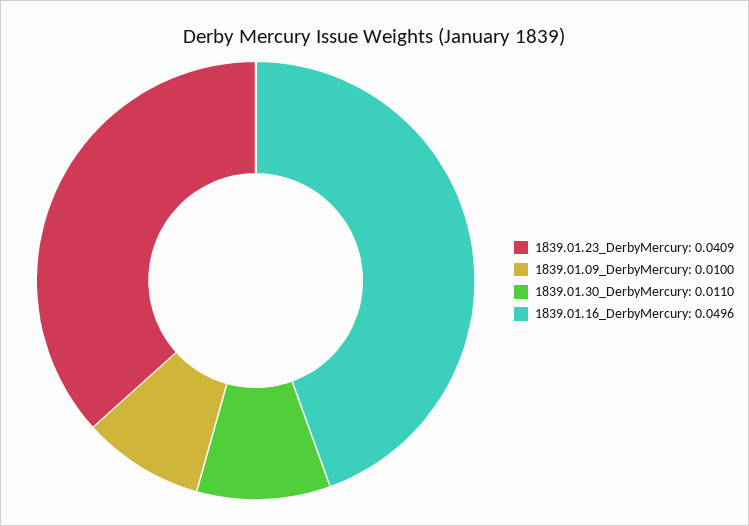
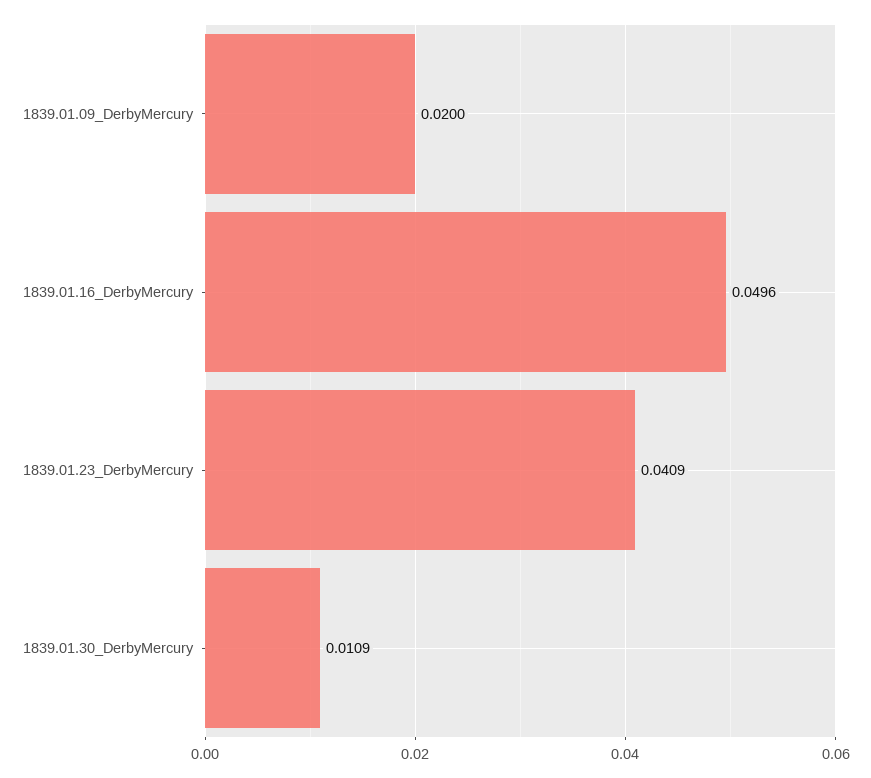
1839.01.09_DerbyMercury: 0.01 -> 0.02
1839.01.30_DerbyMercury: 0.011 -> 0.0109

